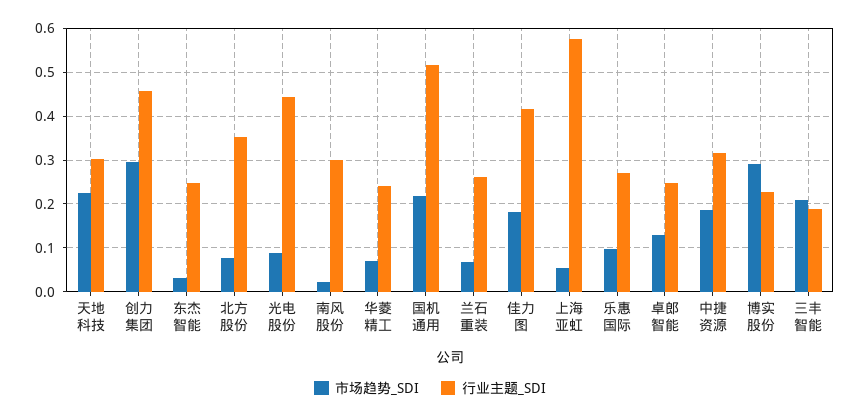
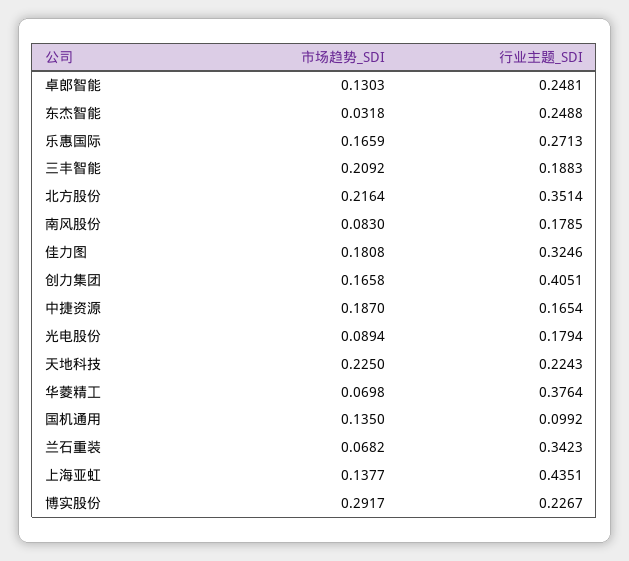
行业主题_SDI, 天地科技: 0.3 -> 0.2243
市场趋势_SDI, 创力集团: 0.3 -> 0.1658
行业主题_SDI, 创力集团: 0.46 -> 0.4051
市场趋势_SDI, 北方股份: 0.08 -> 0.2164
行业主题_SDI, 光电股份: 0.44 -> 0.1794
市场趋势_SDI, 南风股份: 0.02 -> 0.083
行业主题_SDI, 南风股份: 0.3 -> 0.1785
行业主题_SDI, 华菱精工: 0.24 -> 0.3764
市场趋势_SDI, 国机通用: 0.22 -> 0.135
行业主题_SDI, 国机通用: 0.52 -> 0.0992
行业主题_SDI, 兰石重装: 0.26 -> 0.3423
行业主题_SDI, 佳力图: 0.42 -> 0.3246
市场趋势_SDI, 上海亚虹: 0.06 -> 0.1377
行业主题_SDI, 上海亚虹: 0.58 -> 0.4351
市场趋势_SDI, 乐惠国际: 0.1 -> 0.1659
行业主题_SDI, 中捷资源: 0.32 -> 0.1654

